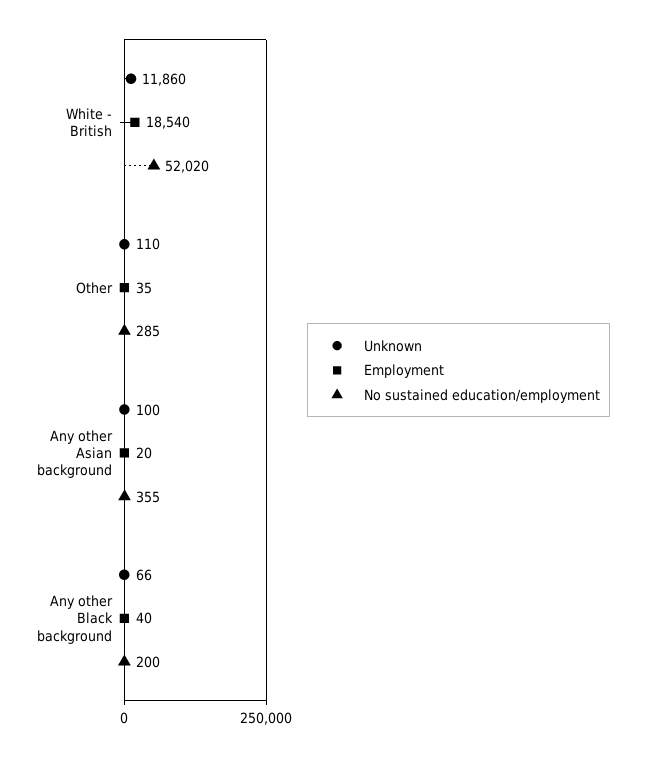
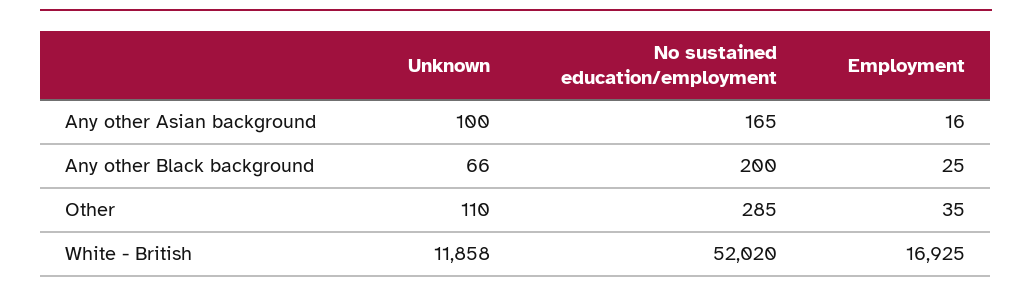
Unknown, White - British: 11860 -> 11858
Employment, White - British: 18540 -> 16925
Employment, Any other Asian background: 20 -> 16
No sustained education/employment, Any other Asian background: 355 -> 165
Employment, Any other Black background: 40 -> 25

